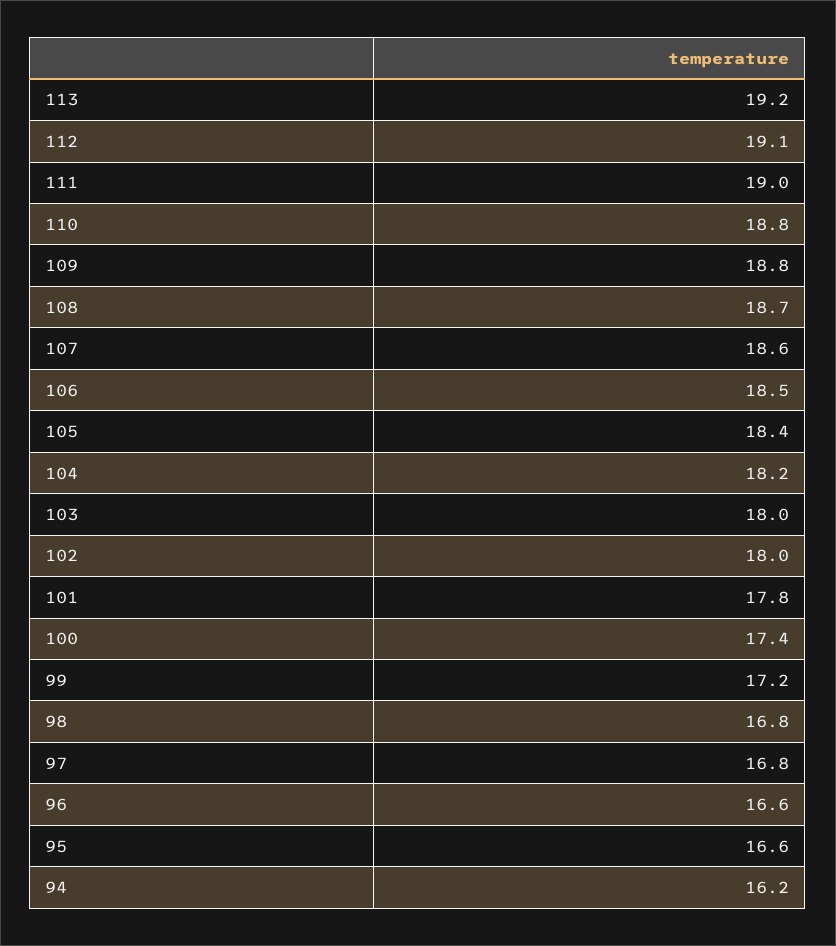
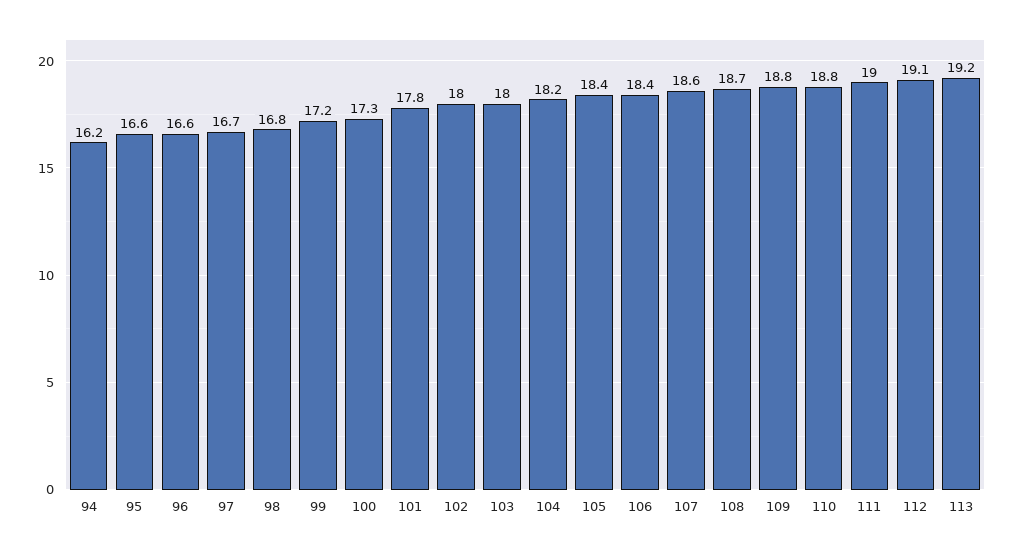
106: 18.5 -> 18.4
100: 17.4 -> 17.3
97: 16.8 -> 16.7

